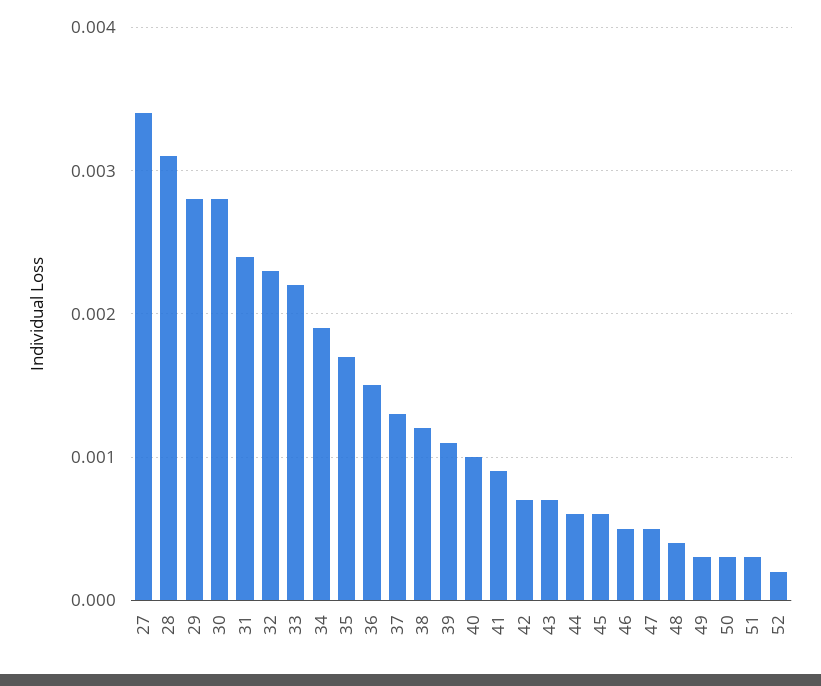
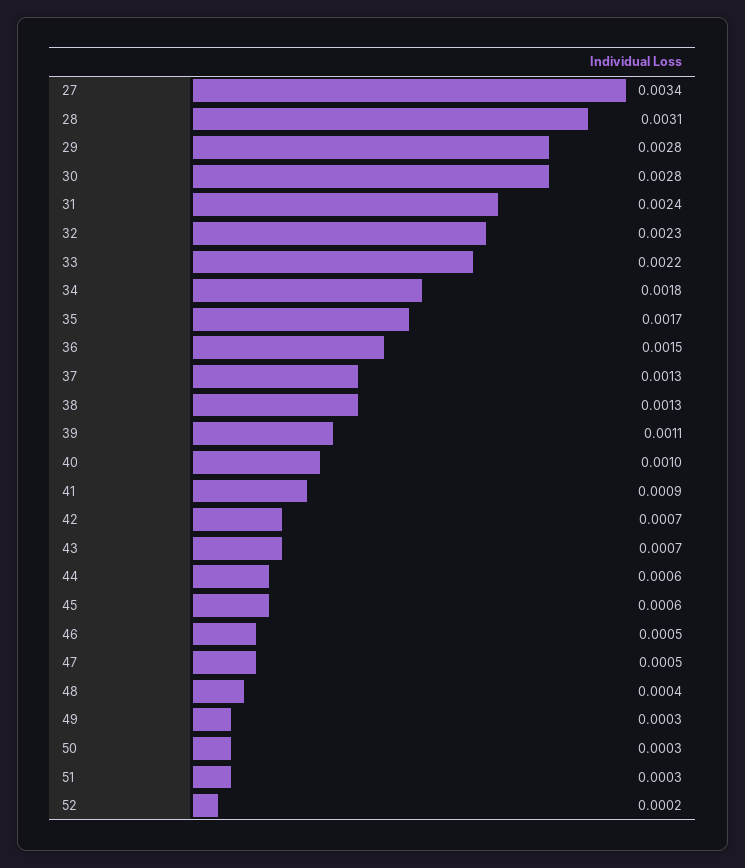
34: 0.0019 -> 0.0018
38: 0.0012 -> 0.0013

